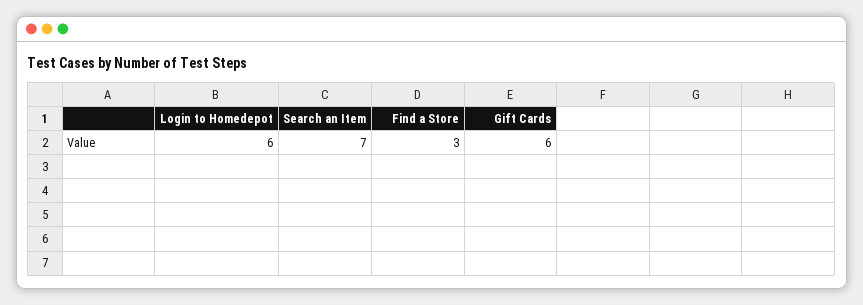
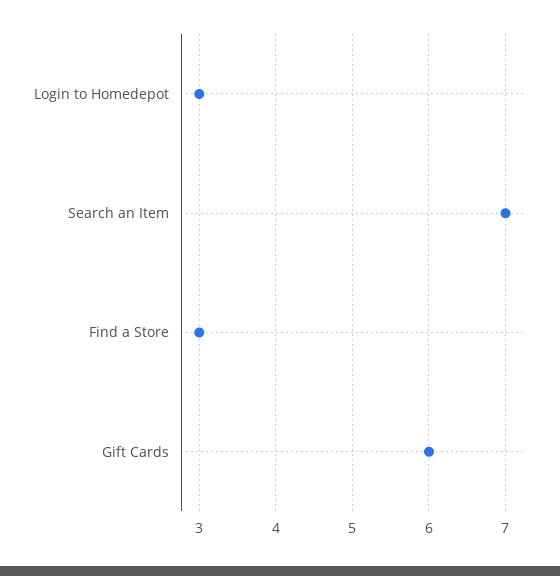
Login to Homedepot: 6 -> 3

